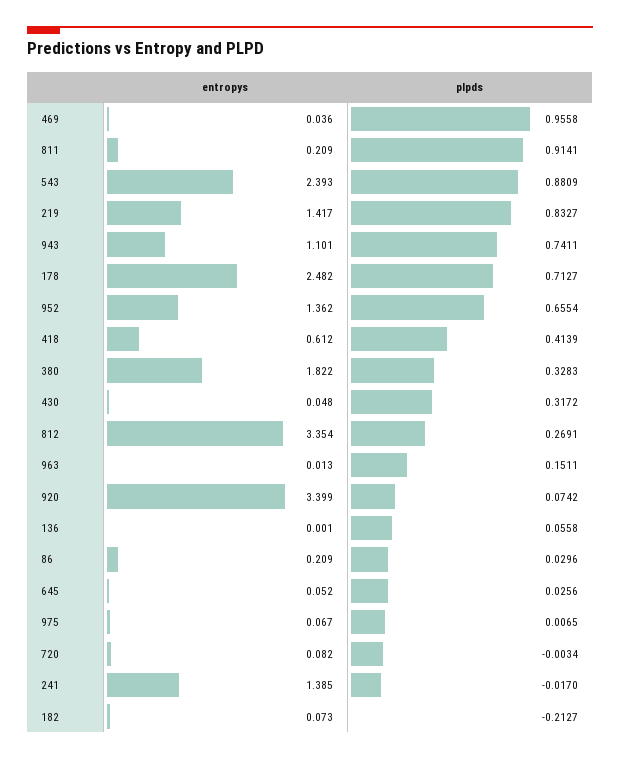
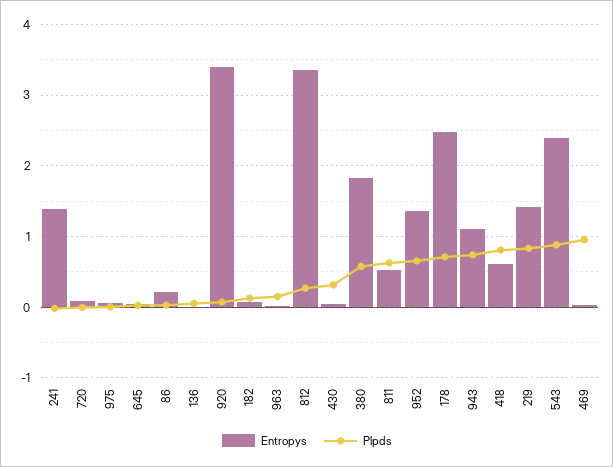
entropys, 811: 0.209 -> 0.5
plpds, 811: 0.9141 -> 0.6
plpds, 418: 0.4139 -> 0.8
plpds, 380: 0.3283 -> 0.6
plpds, 182: -0.2127 -> 0.1

